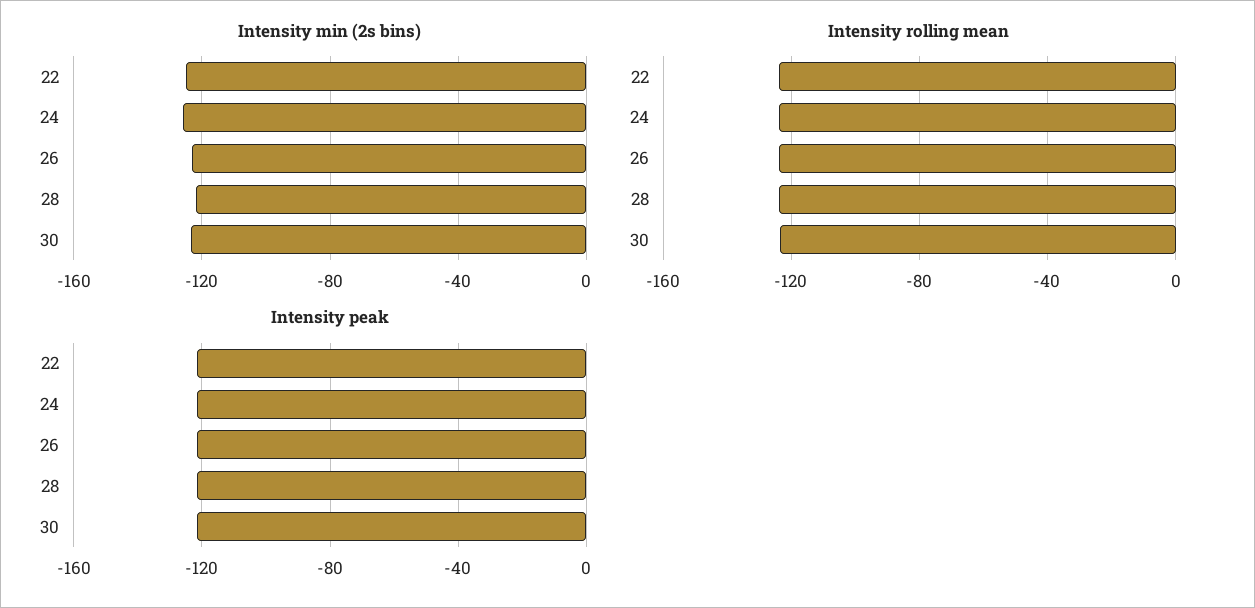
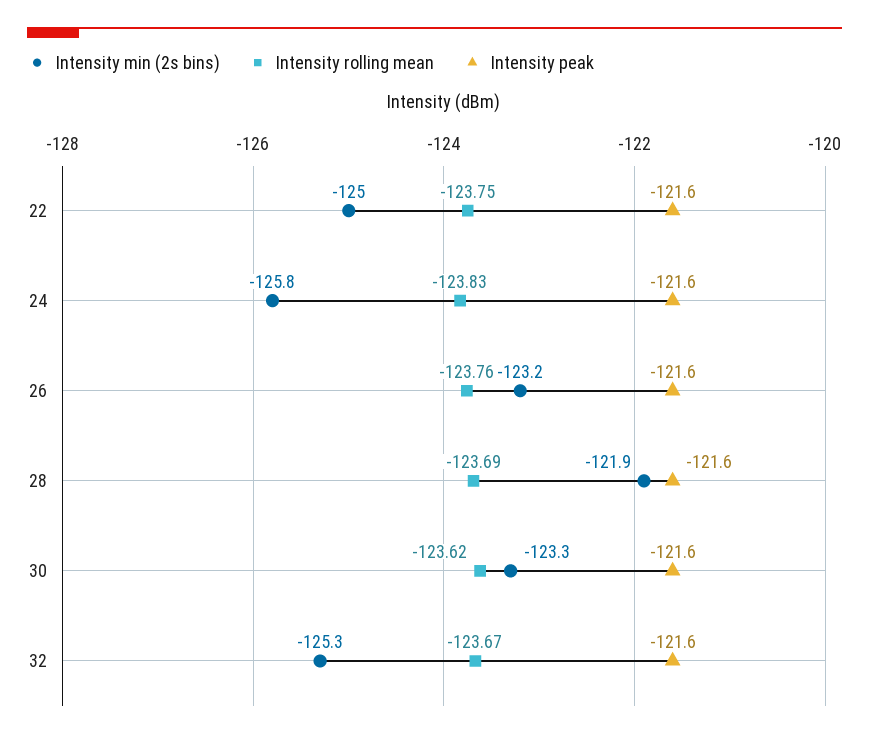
Intensity min (2s bins), 32: none -> -125.3
Intensity rolling mean, 32: none -> -123.67
Intensity peak, 32: none -> -121.6

